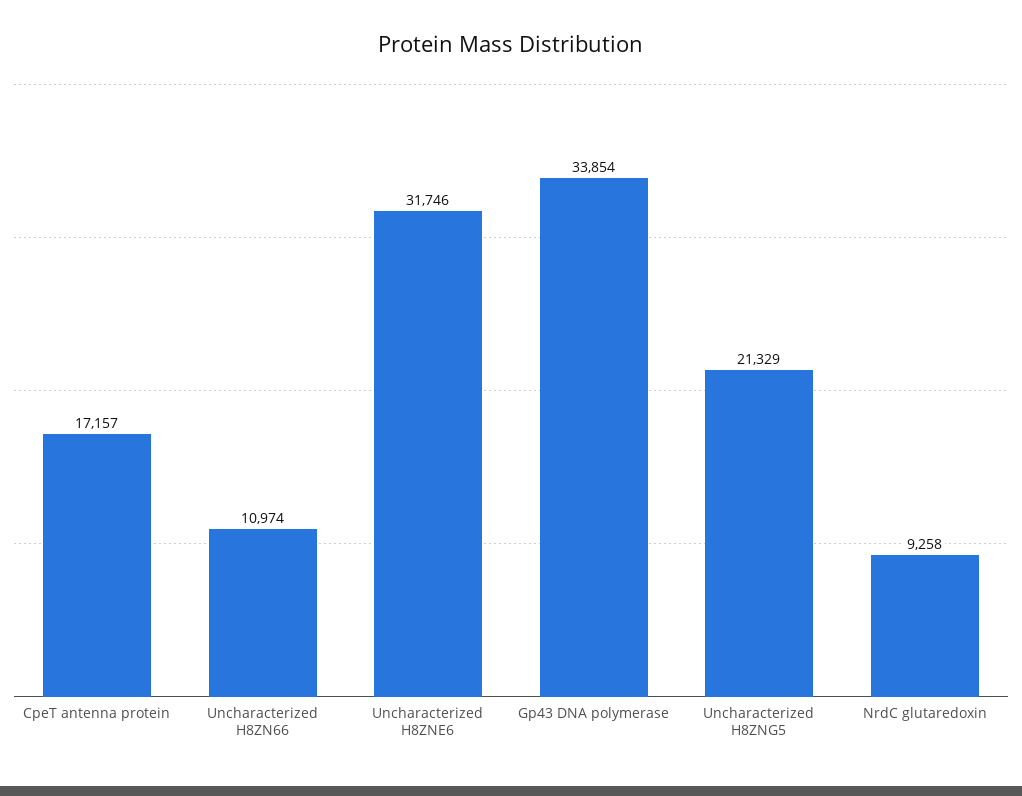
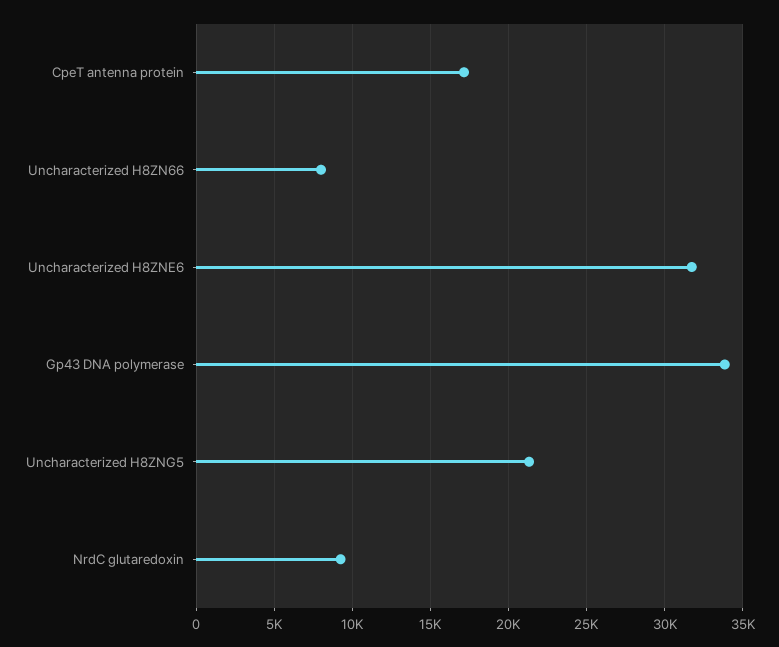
Uncharacterized H8ZN66: 10974 -> 8000

